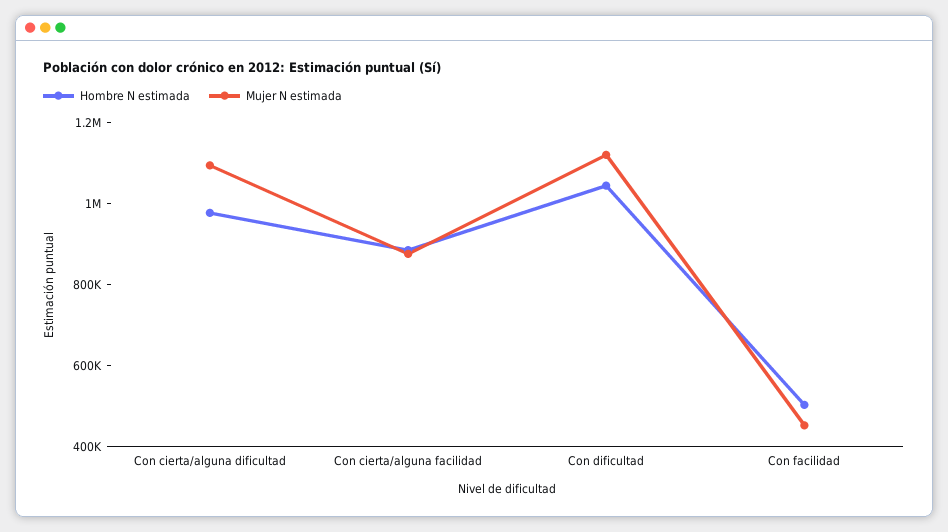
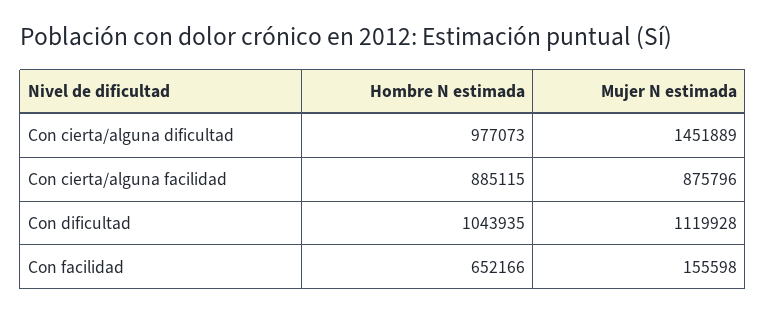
Mujer N estimada, Con cierta/alguna dificultad: 1100000 -> 1451889
Hombre N estimada, Con facilidad: 500000 -> 652166
Mujer N estimada, Con facilidad: 450000 -> 155598

